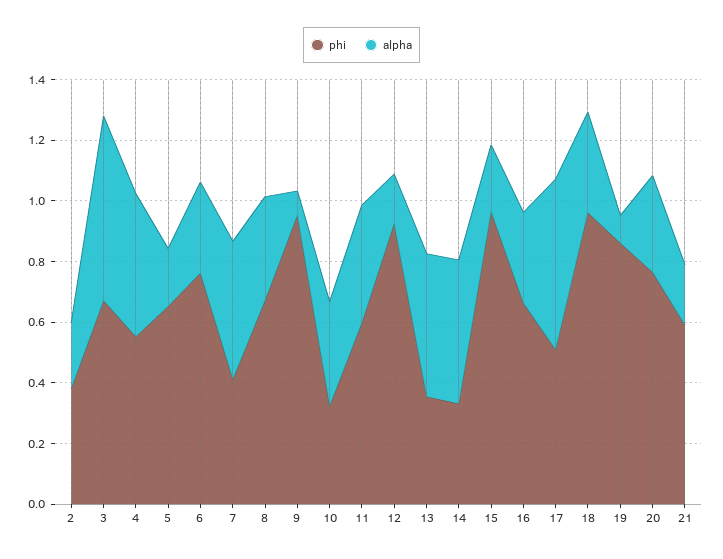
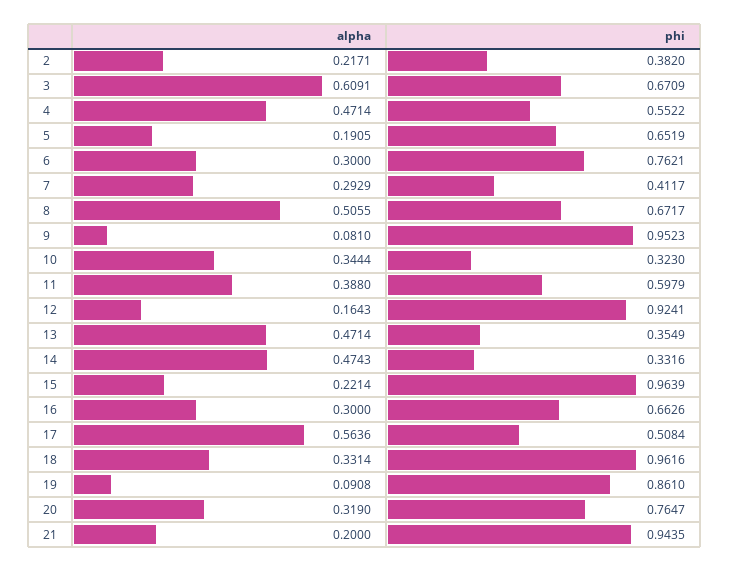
alpha, 7: 0.45 -> 0.2929
alpha, 8: 0.35 -> 0.5055
phi, 21: 0.6 -> 0.9435

